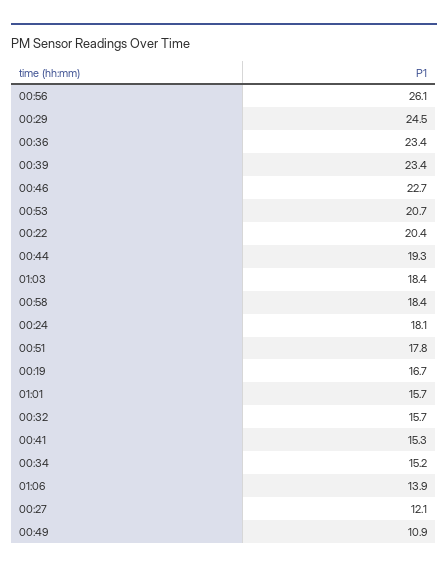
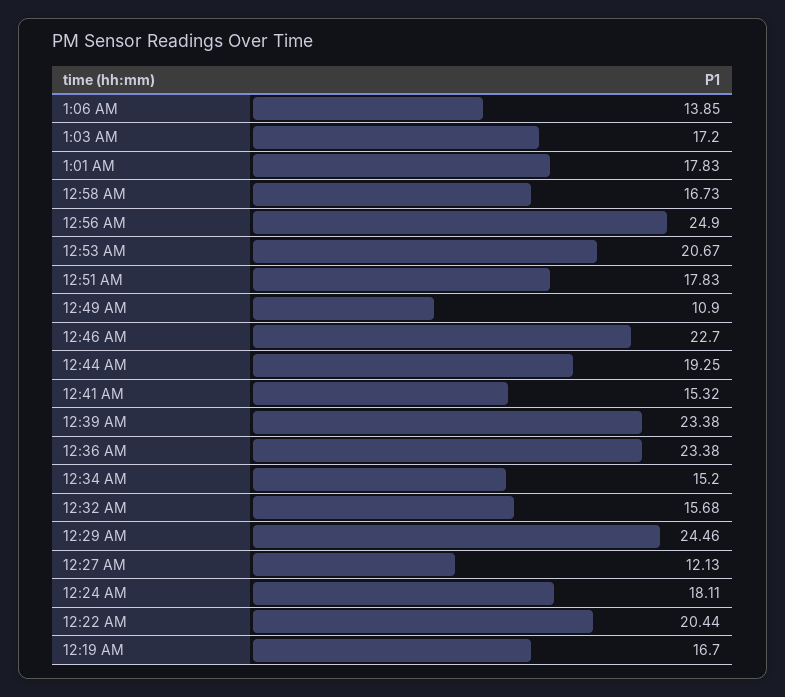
00:56: 26.1 -> 24.9
01:03: 18.4 -> 17.2
00:58: 18.4 -> 16.73
01:01: 15.7 -> 17.83

